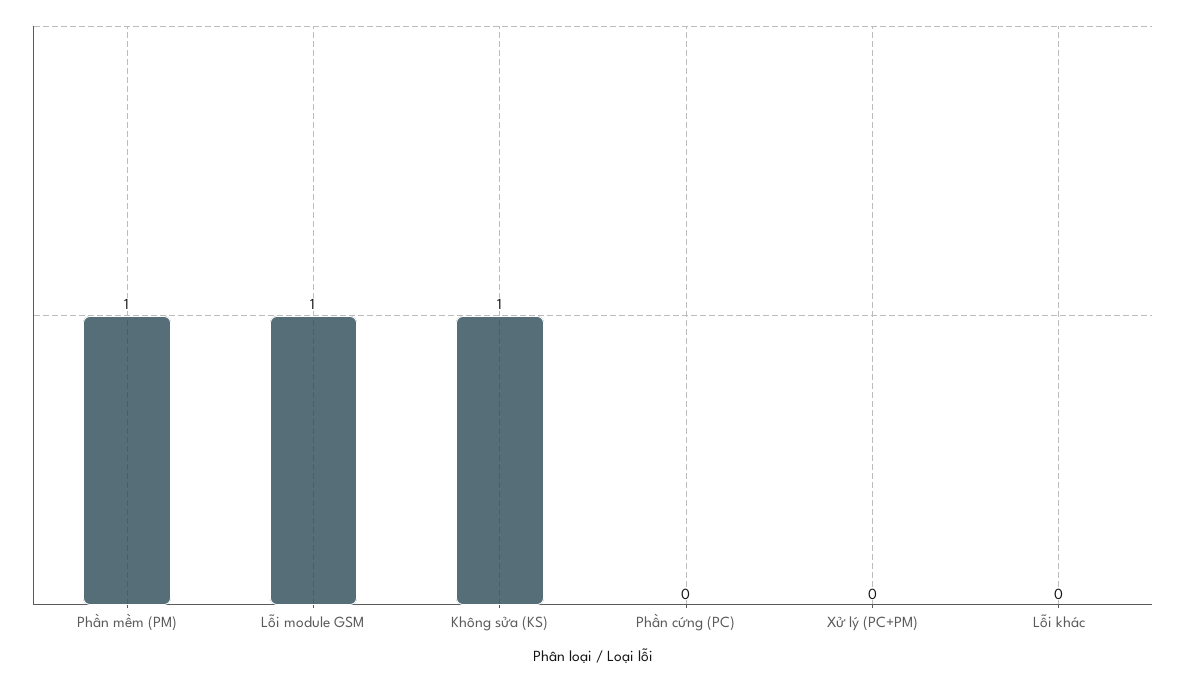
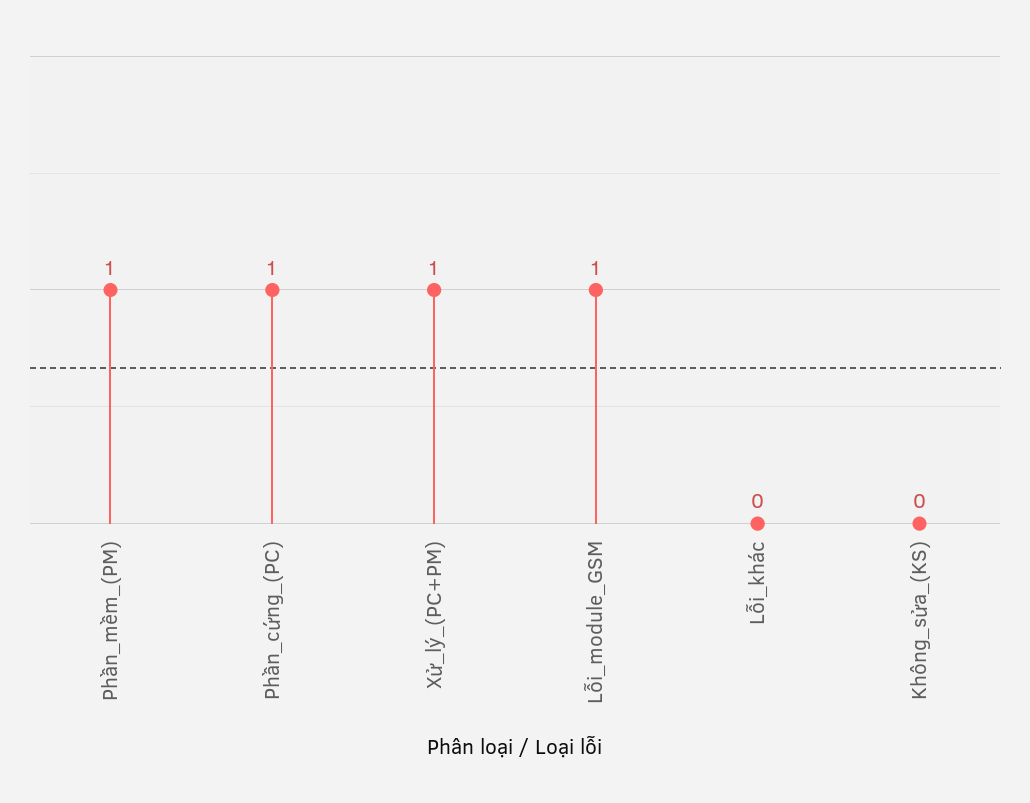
Không sửa (KS): 1 -> 0
Phần cứng (PC): 0 -> 1
Xử lý (PC+PM): 0 -> 1

